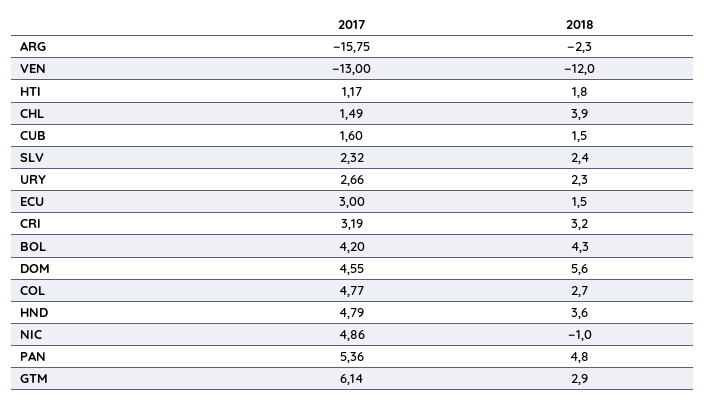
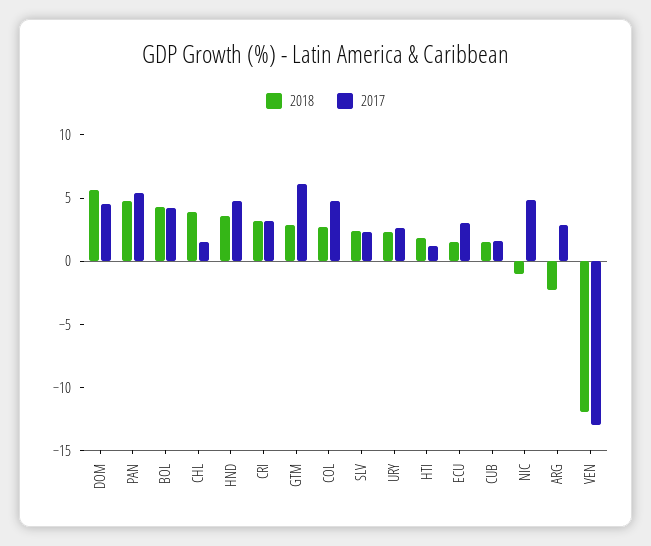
2017, ARG: -15.75 -> 3

